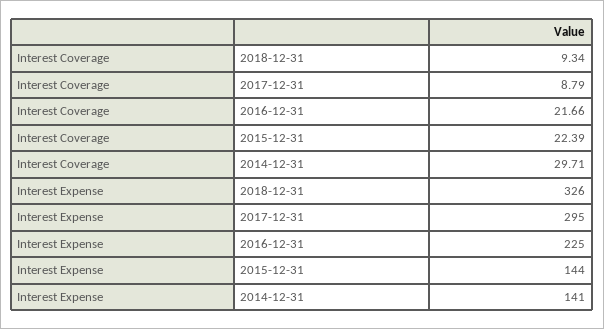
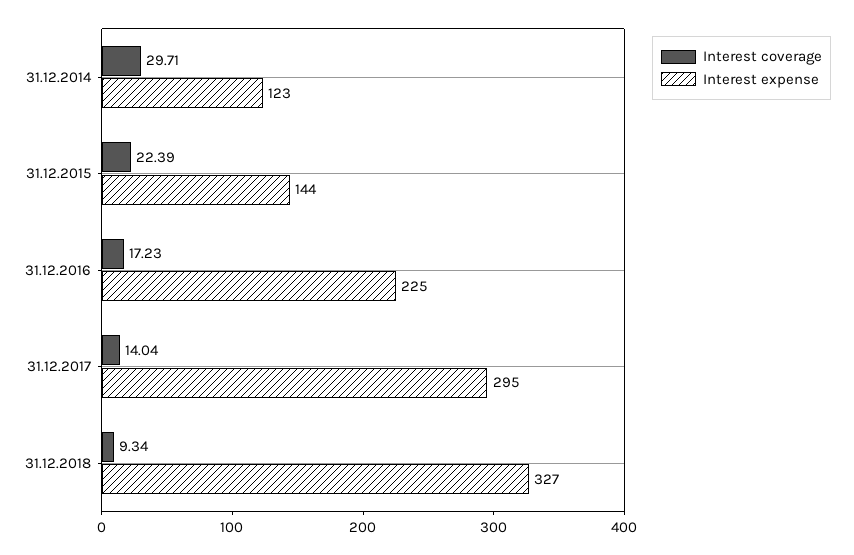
Interest Coverage, 2017-12-31: 8.79 -> 14.04
Interest Coverage, 2016-12-31: 21.66 -> 17.23
Interest Expense, 2018-12-31: 326 -> 327
Interest Expense, 2014-12-31: 141 -> 123

